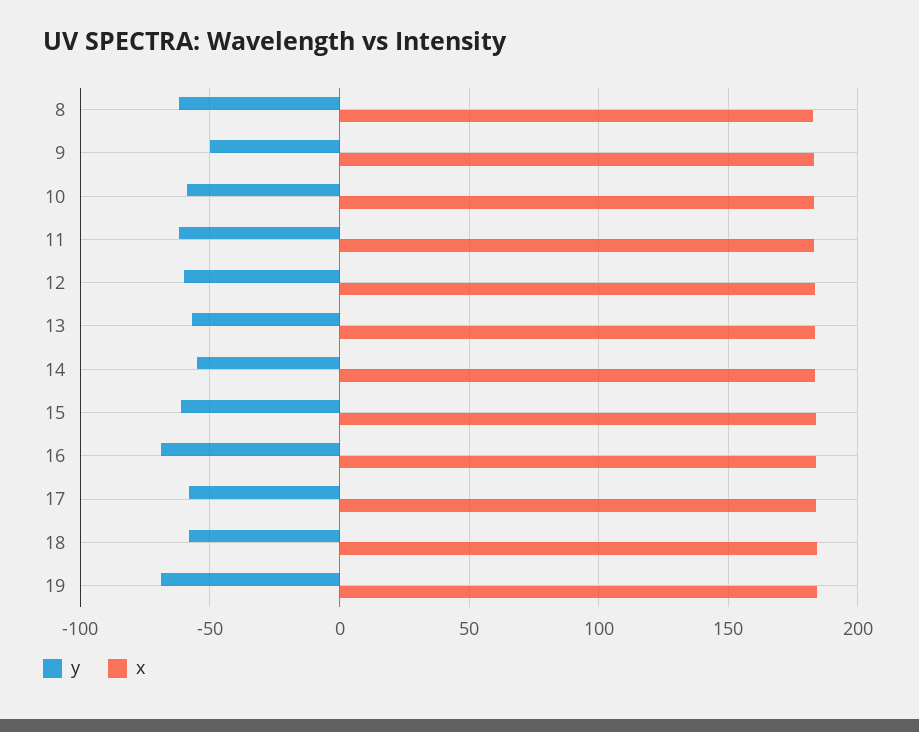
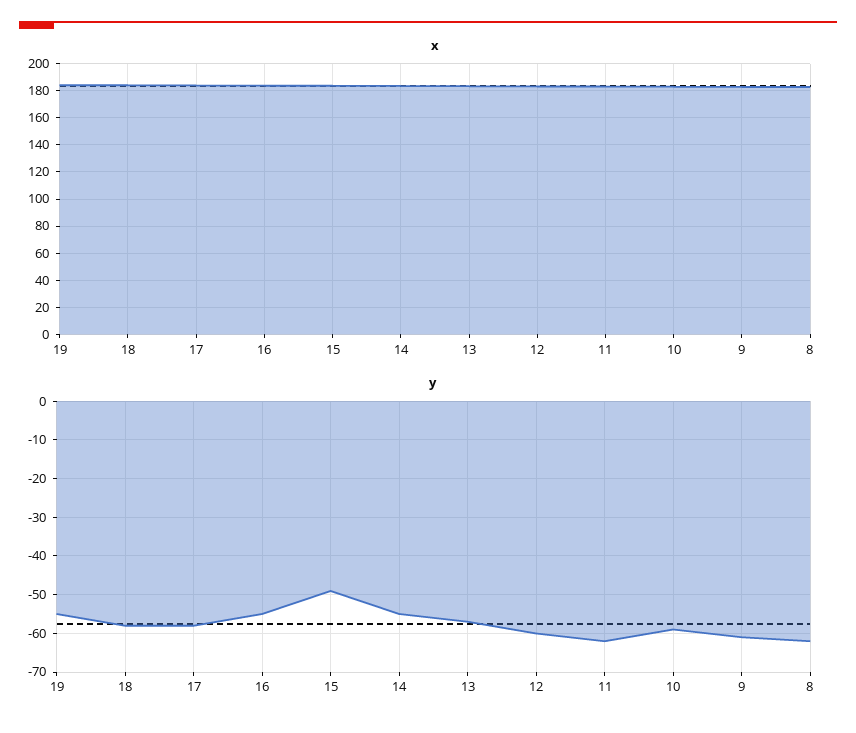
y, 9: -50 -> -60
y, 15: -60 -> -50
y, 16: -70 -> -55
y, 19: -70 -> -55

